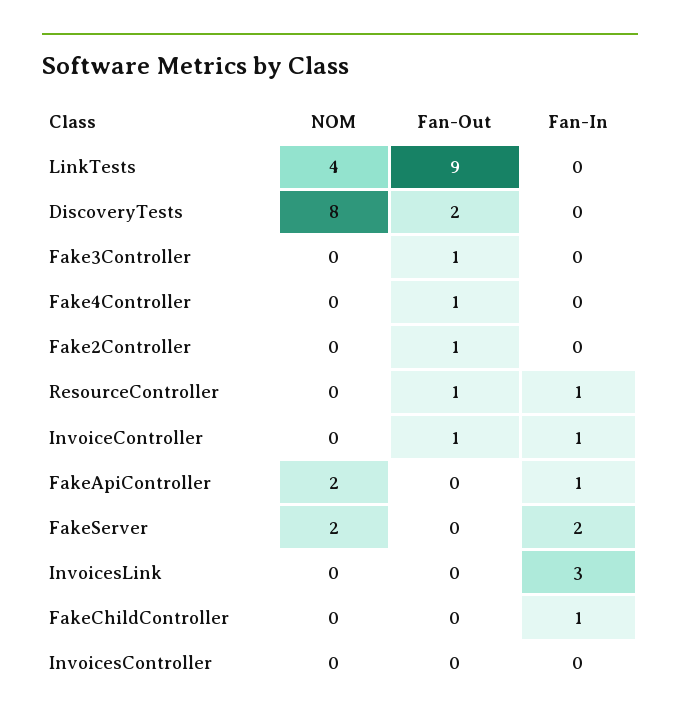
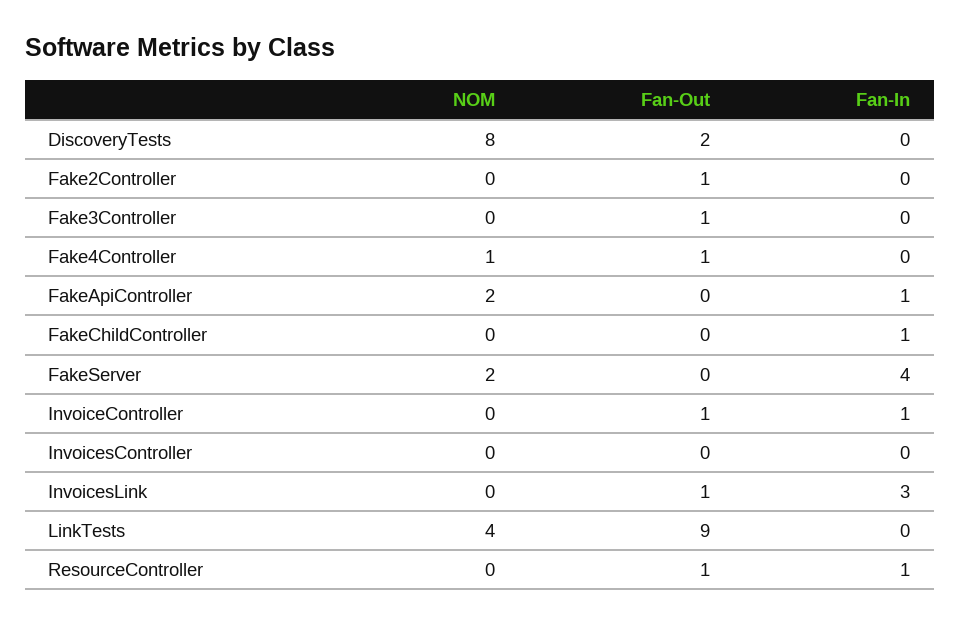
NOM, Fake4Controller: 0 -> 1
Fan-In, FakeServer: 2 -> 4
Fan-Out, InvoicesLink: 0 -> 1

